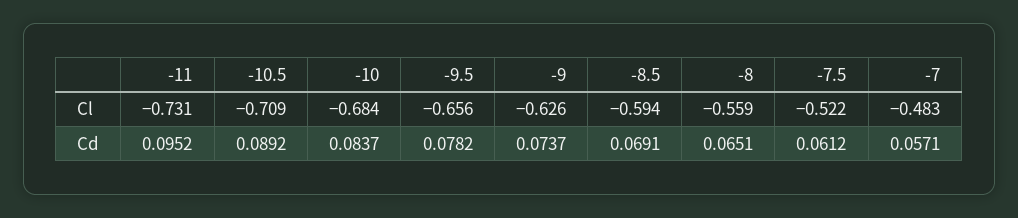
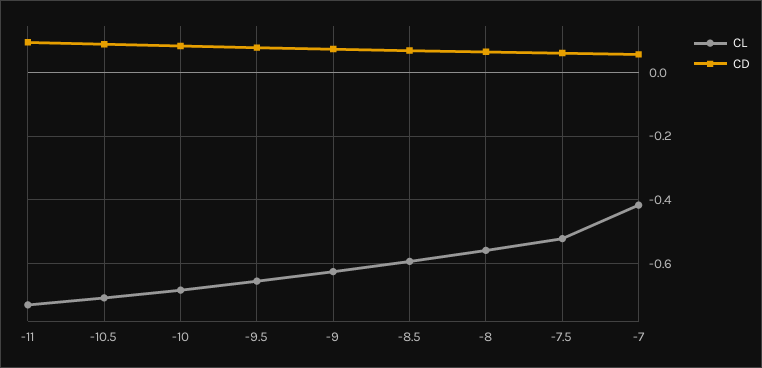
Cl, -7: -0.483 -> -0.42

